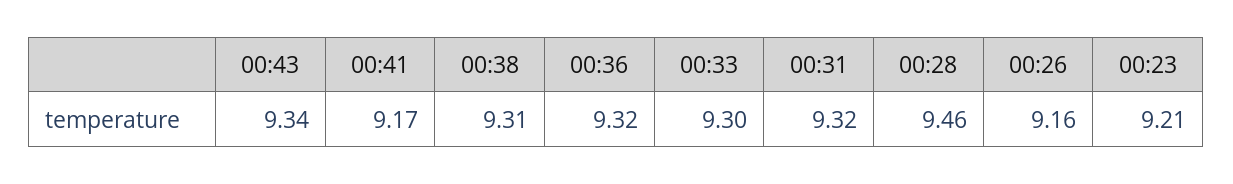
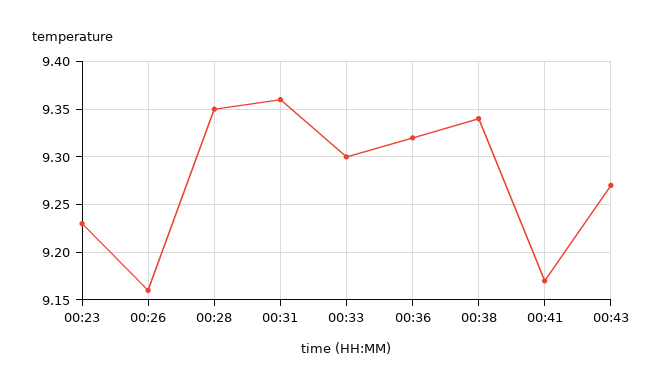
00:43: 9.34 -> 9.27
00:38: 9.31 -> 9.34
00:31: 9.32 -> 9.36
00:28: 9.46 -> 9.35
00:23: 9.21 -> 9.23

